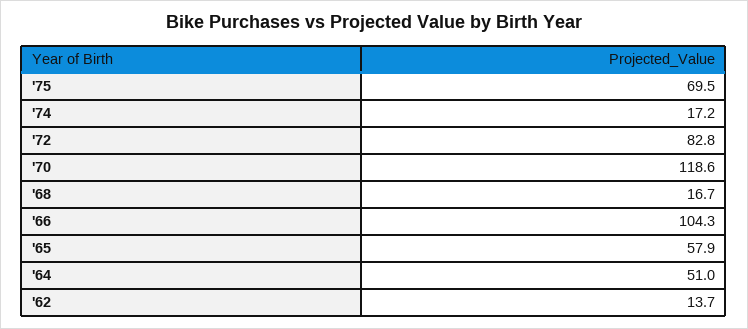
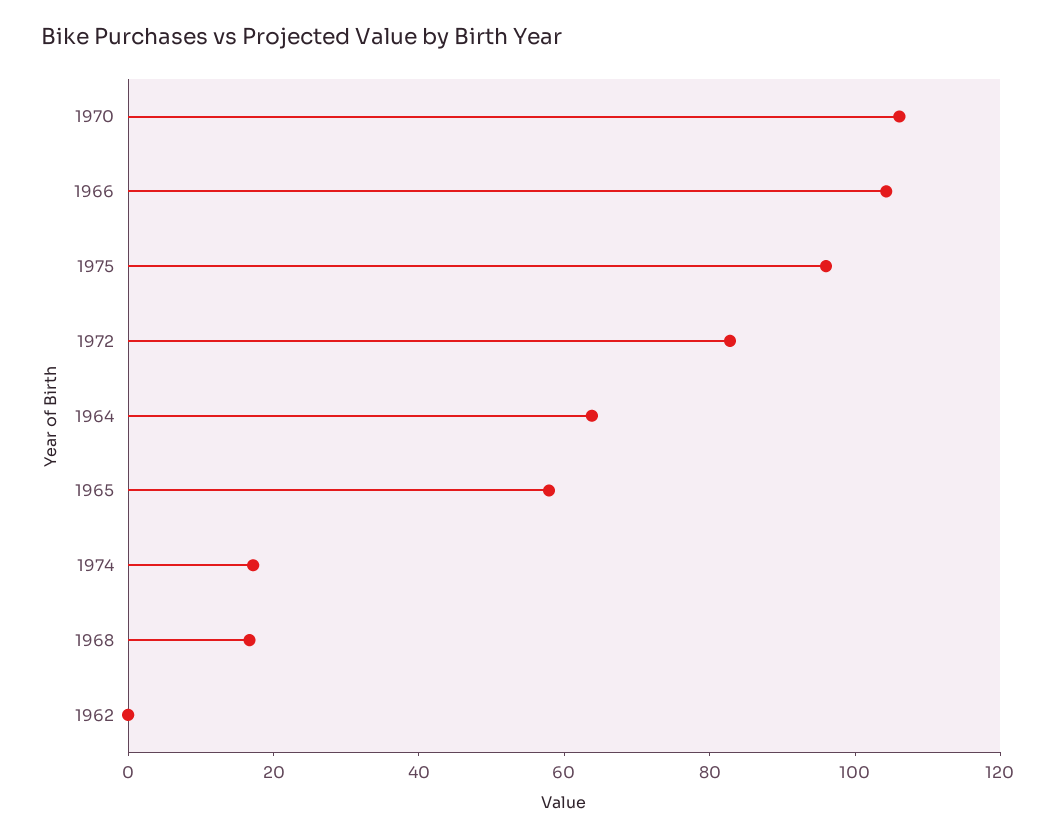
'75: 69.5 -> 95
'70: 118.6 -> 105
'64: 51 -> 65
'62: 13.7 -> 0

